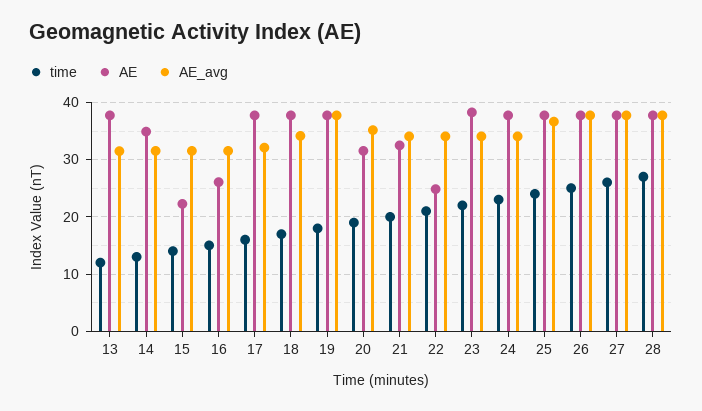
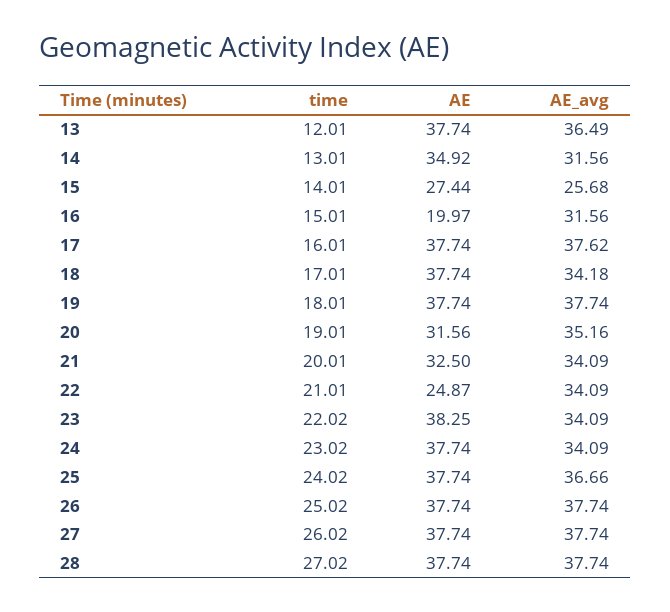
AE_avg, 13: 32 -> 36.49
AE, 15: 22 -> 27.44
AE_avg, 15: 32 -> 25.68
AE, 16: 26 -> 19.97
AE_avg, 17: 32 -> 37.62

